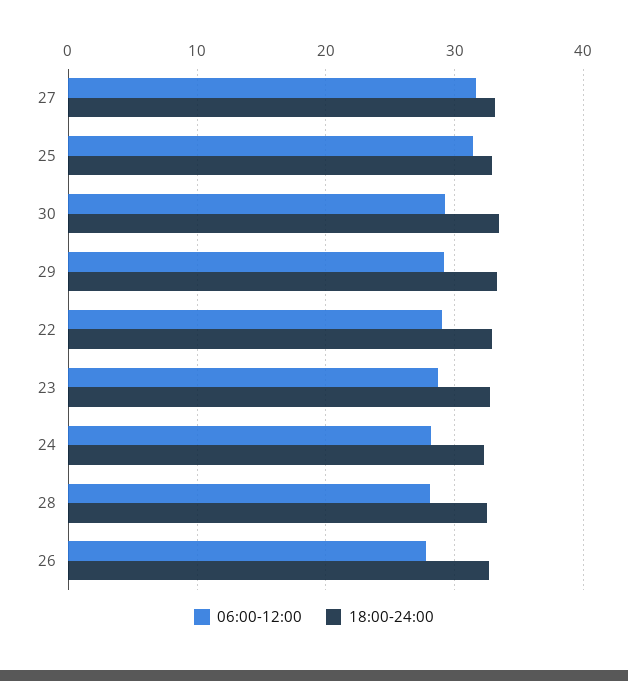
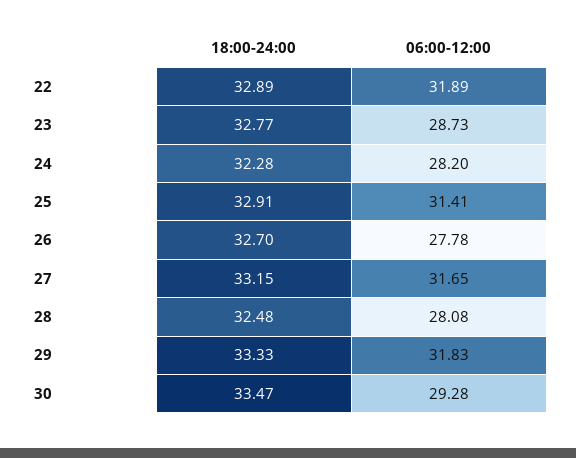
06:00-12:00, 29: 29 -> 31.83
06:00-12:00, 22: 29 -> 31.89

